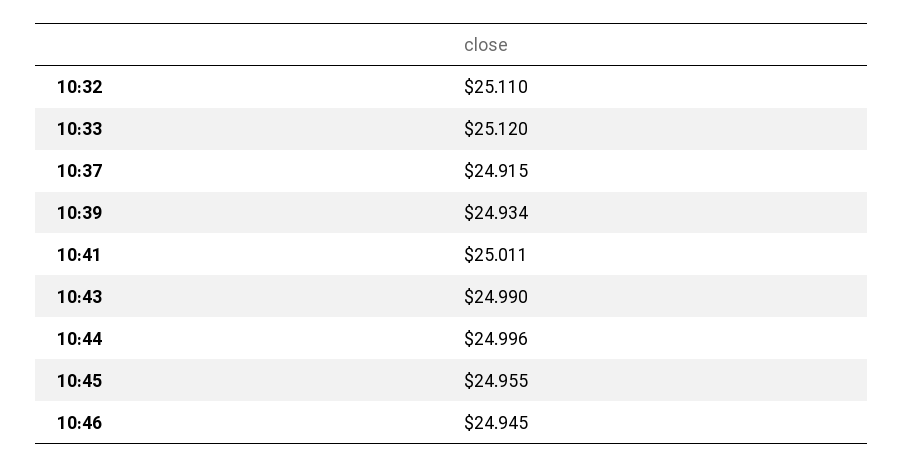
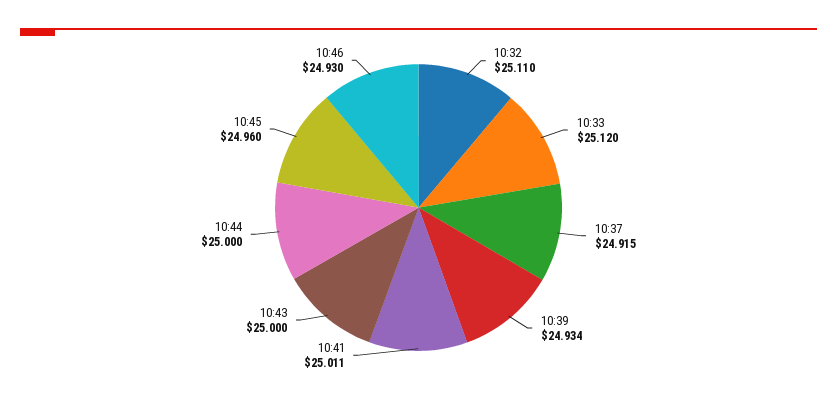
10:43: 24.99 -> 25
10:44: 24.996 -> 25
10:45: 24.955 -> 24.96
10:46: 24.945 -> 24.93

